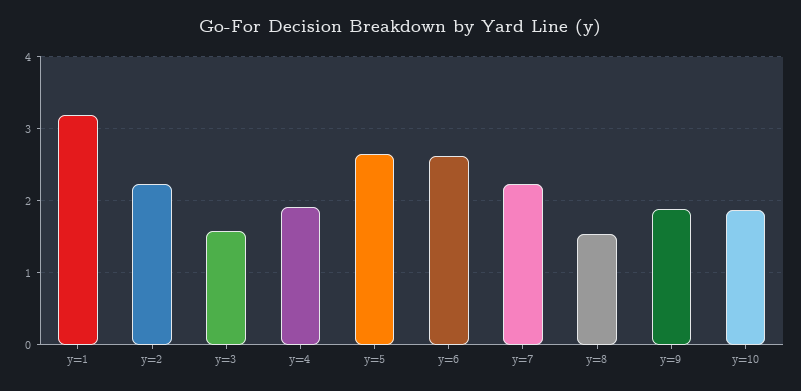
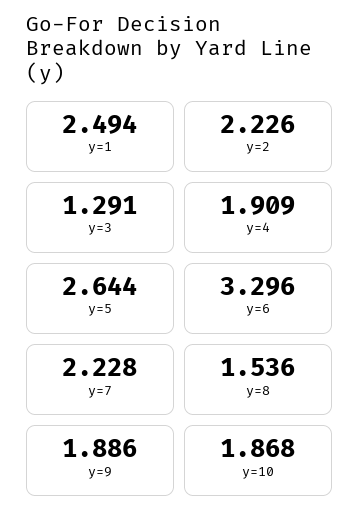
y=1: 3.2 -> 2.494
y=3: 1.6 -> 1.291
y=6: 2.6 -> 3.296

